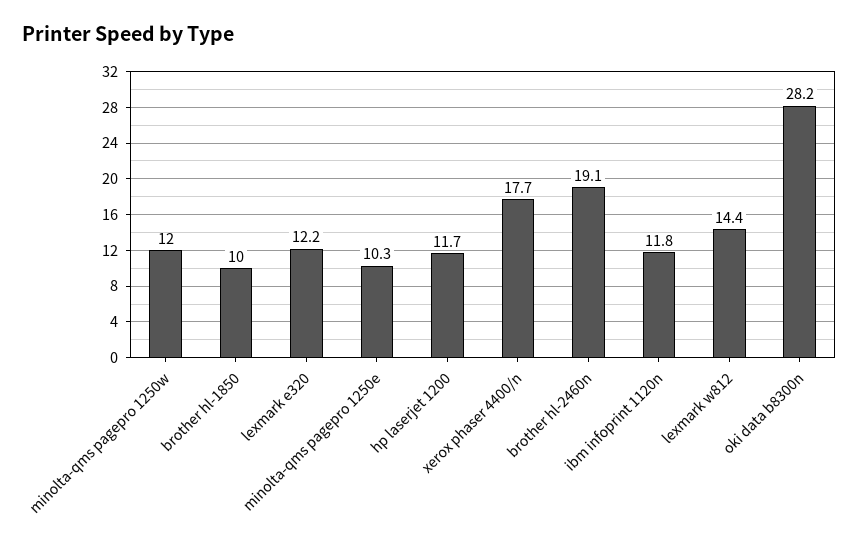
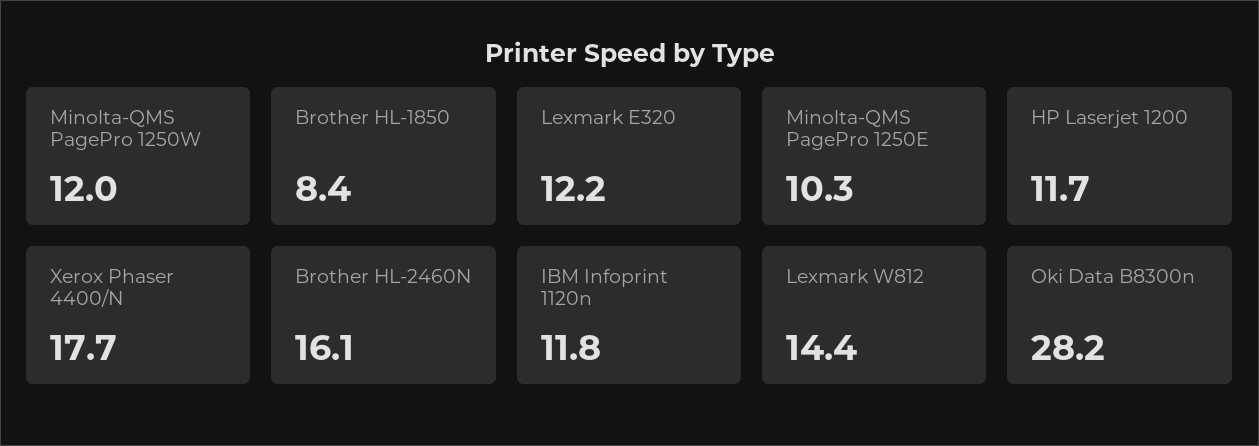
brother hl-1850: 10 -> 8.4
brother hl-2460n: 19.1 -> 16.1

